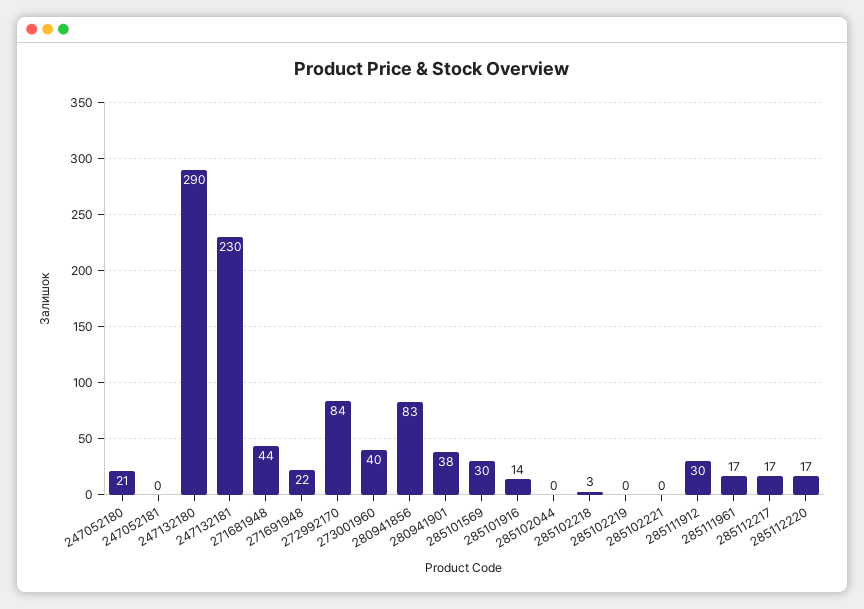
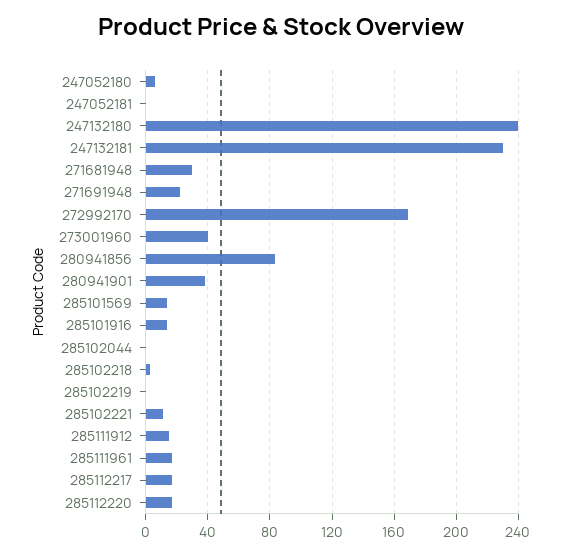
247052180: 21 -> 5
247132180: 290 -> 240
271681948: 44 -> 30
272992170: 84 -> 170
285101569: 30 -> 15
285102221: 0 -> 10
285111912: 30 -> 15

